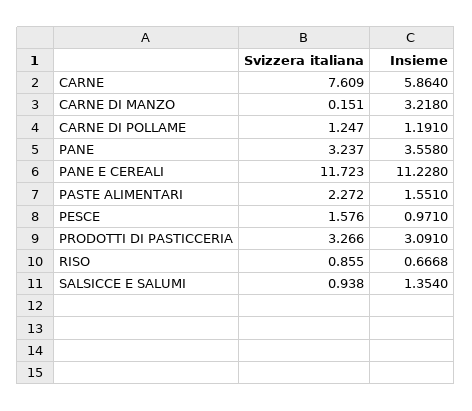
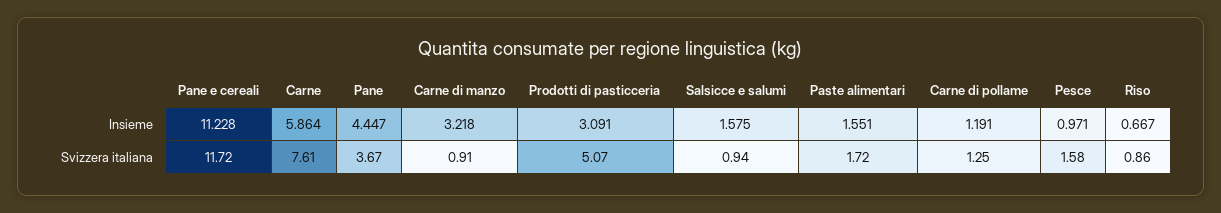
Svizzera italiana, CARNE DI MANZO: 0.151 -> 0.91
Svizzera italiana, PANE: 3.237 -> 3.67
Insieme, PANE: 3.558 -> 4.447
Svizzera italiana, PASTE ALIMENTARI: 2.272 -> 1.72
Svizzera italiana, PRODOTTI DI PASTICCERIA: 3.266 -> 5.07
Insieme, SALSICCE E SALUMI: 1.354 -> 1.575

